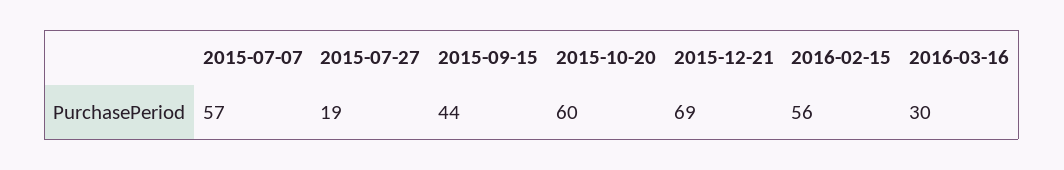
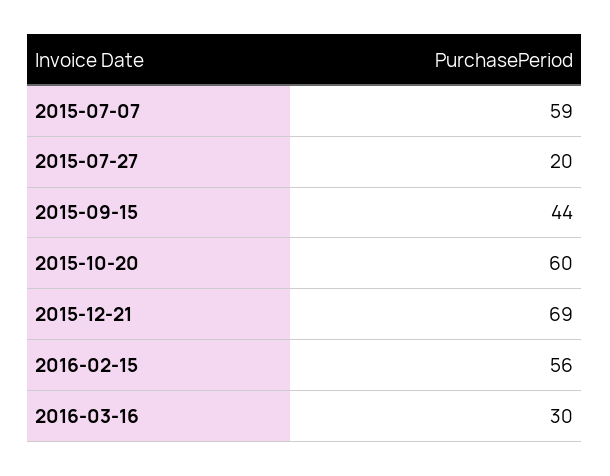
2015-07-07: 57 -> 59
2015-07-27: 19 -> 20

